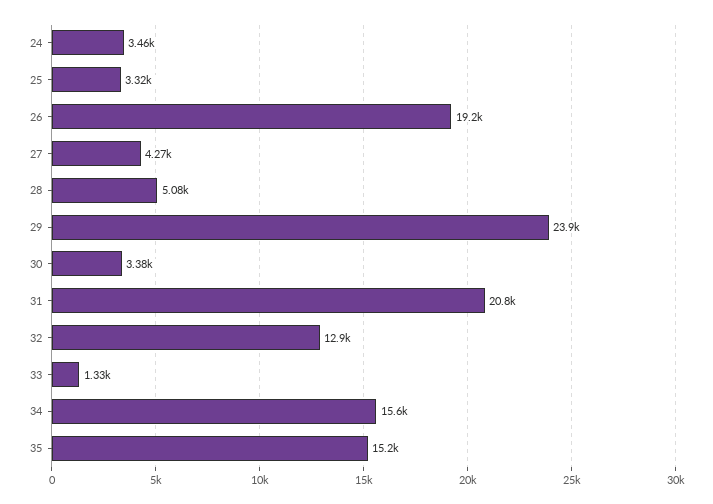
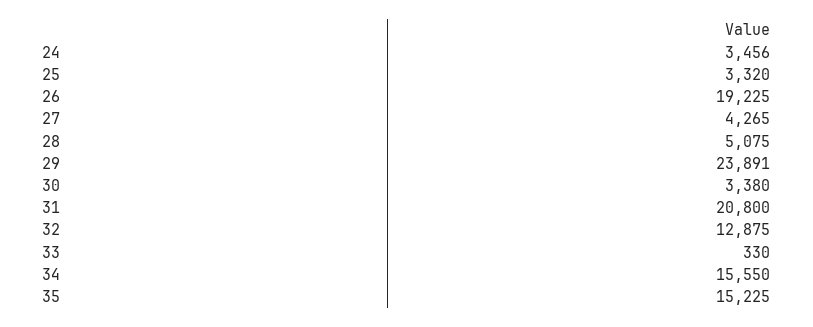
33: 1330 -> 330

